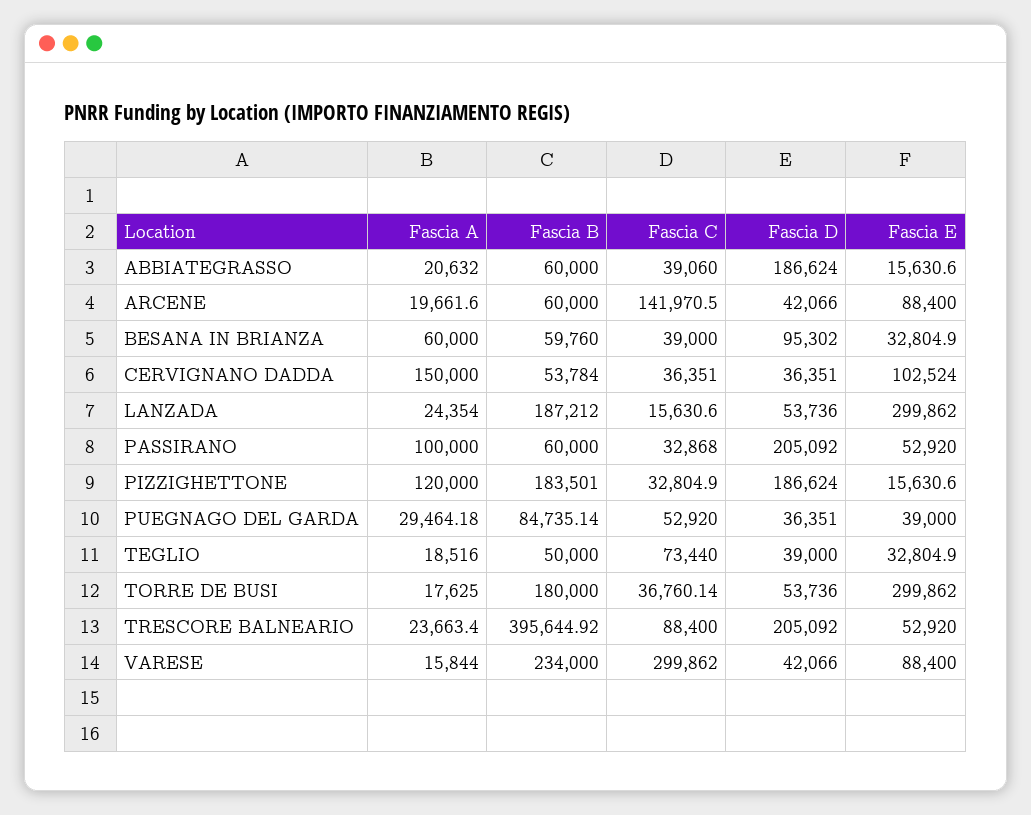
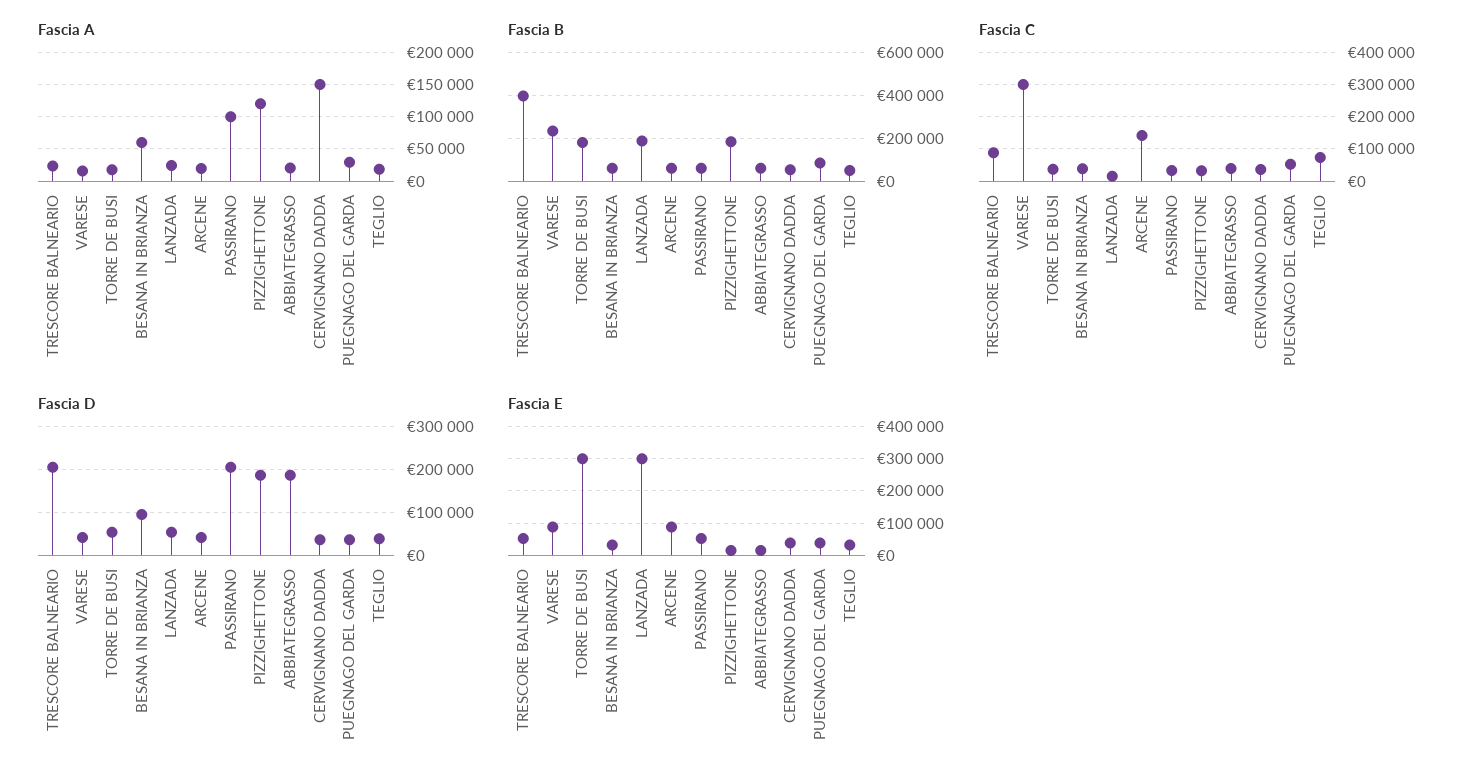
Fascia E, CERVIGNANO DADDA: 102524 -> 40000

